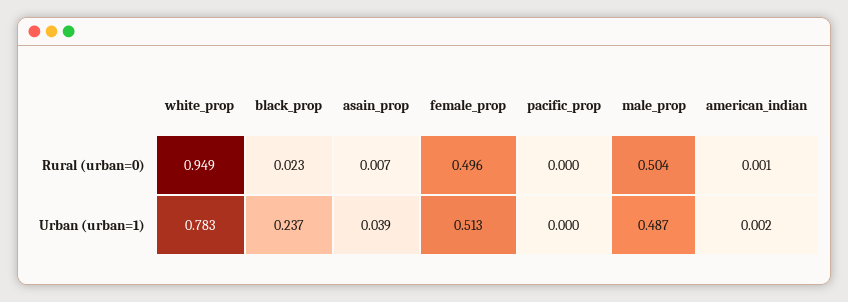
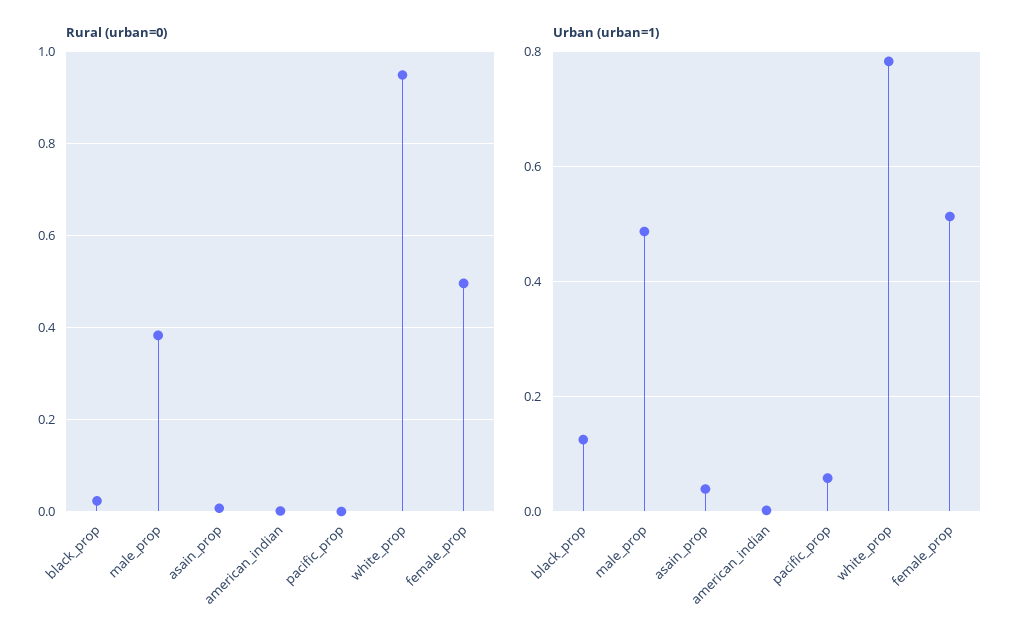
Rural (urban=0), male_prop: 0.504 -> 0.38
Urban (urban=1), black_prop: 0.237 -> 0.12
Urban (urban=1), pacific_prop: 0 -> 0.06

